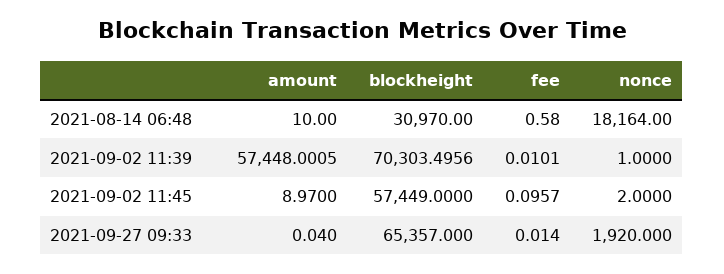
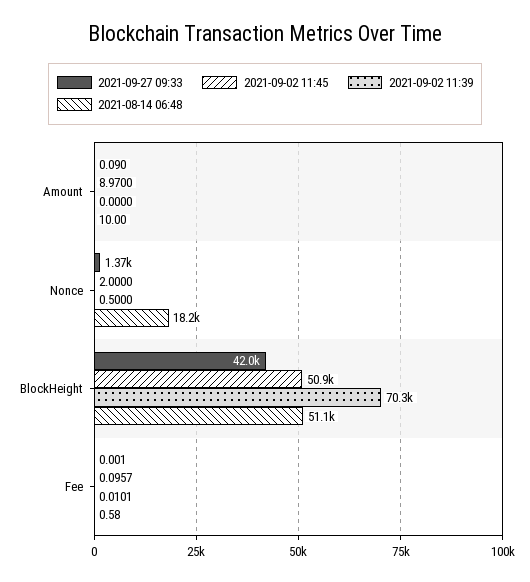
2021-08-14 06:48, blockheight: 30970 -> 51100
2021-09-02 11:39, amount: 57448.0005 -> 0
2021-09-02 11:39, nonce: 1 -> 0.5
2021-09-02 11:45, blockheight: 57449 -> 50900
2021-09-27 09:33, amount: 0.04 -> 0.09
2021-09-27 09:33, blockheight: 65357 -> 42000
2021-09-27 09:33, fee: 0.014 -> 0.001
2021-09-27 09:33, nonce: 1920 -> 1370

